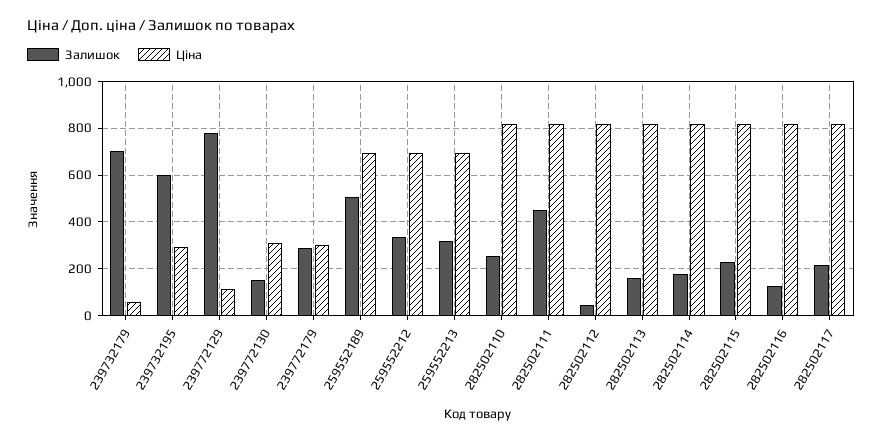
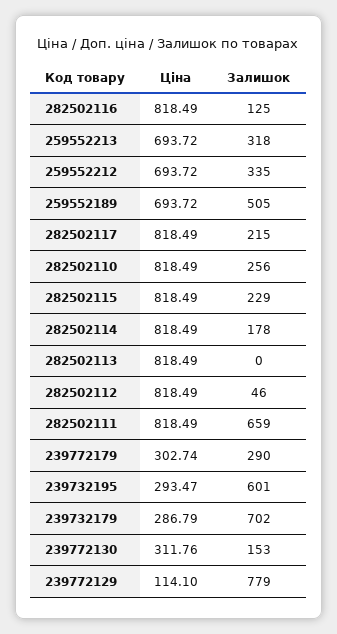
Ціна, 239732179: 50 -> 286.79
Залишок, 282502111: 450 -> 659
Залишок, 282502113: 150 -> 0

